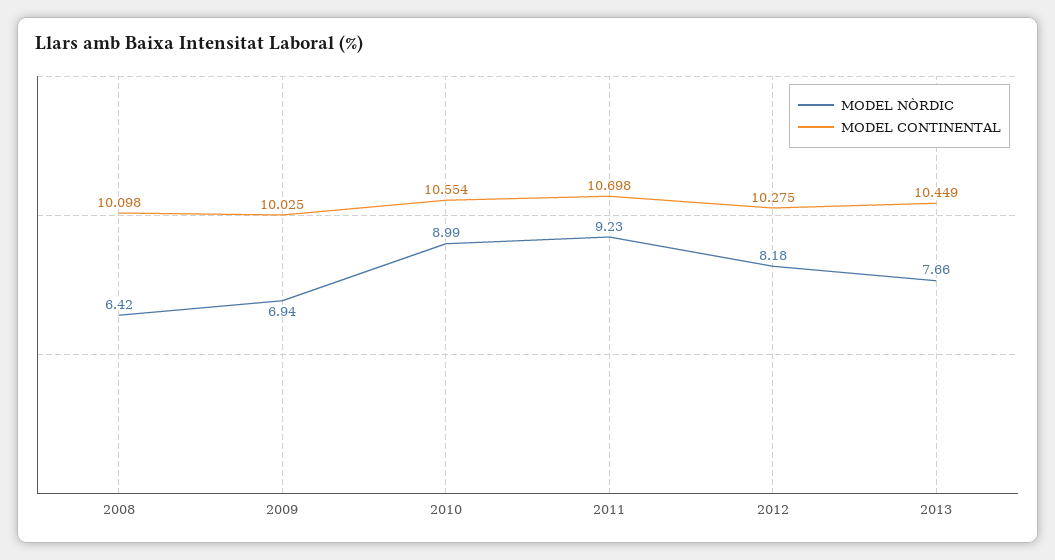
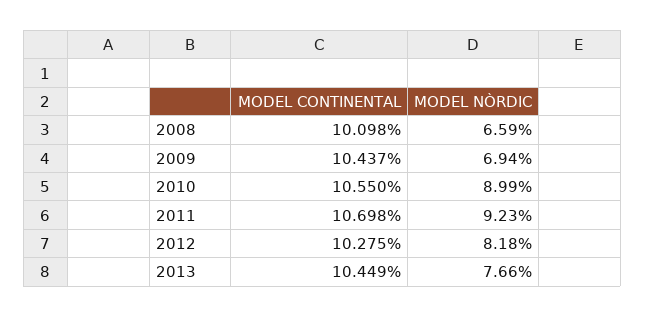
MODEL NÒRDIC, 2008: 6.42 -> 6.59
MODEL CONTINENTAL, 2009: 10.025 -> 10.437
MODEL CONTINENTAL, 2010: 10.554 -> 10.55

